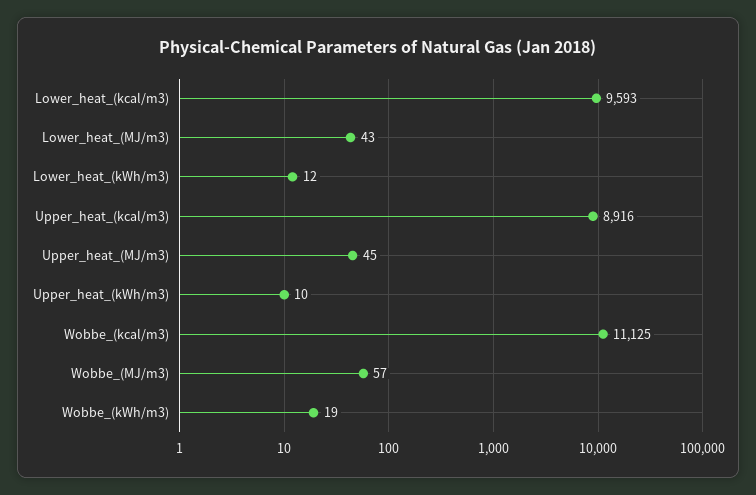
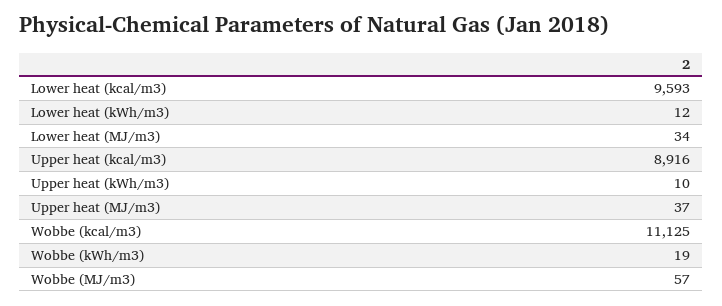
Lower_heat_(MJ/m3): 43 -> 34
Upper_heat_(MJ/m3): 45 -> 37

